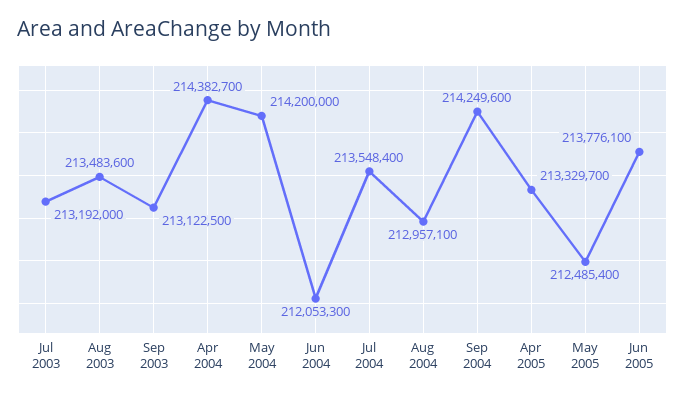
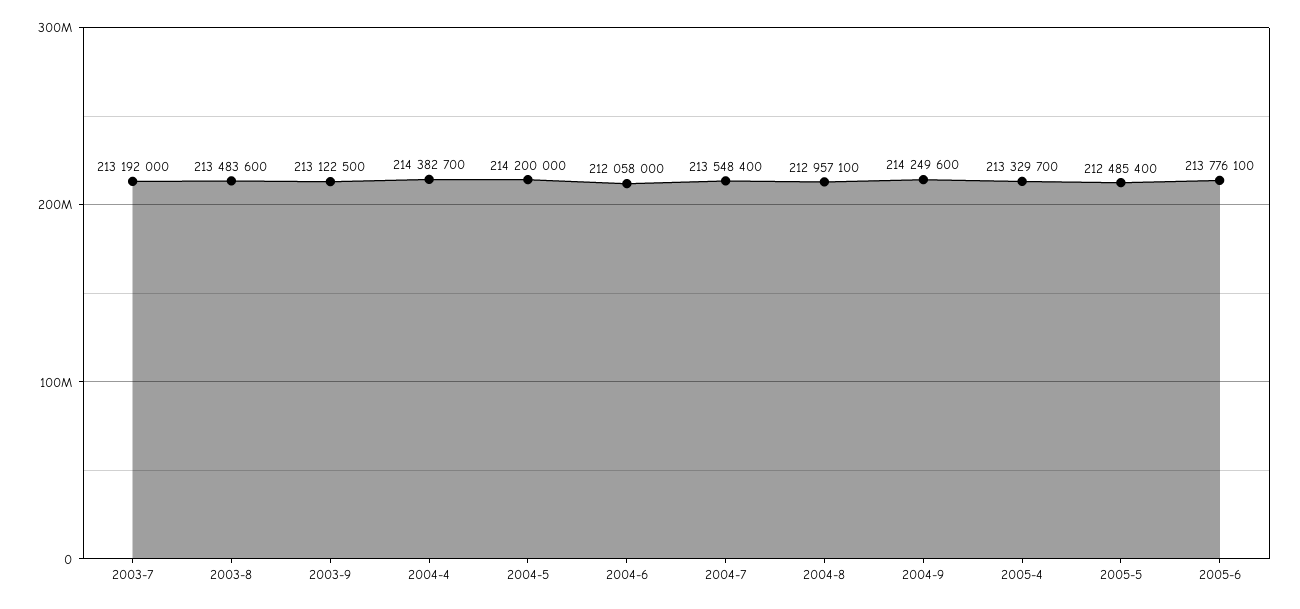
Jun 2004: 212053300 -> 212058000

